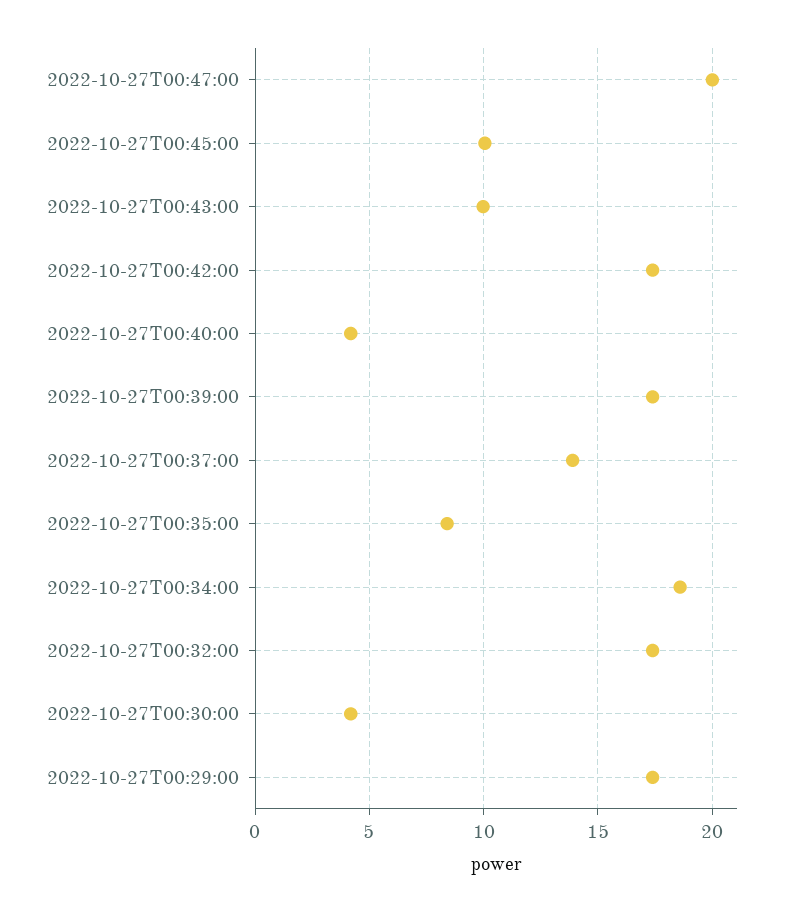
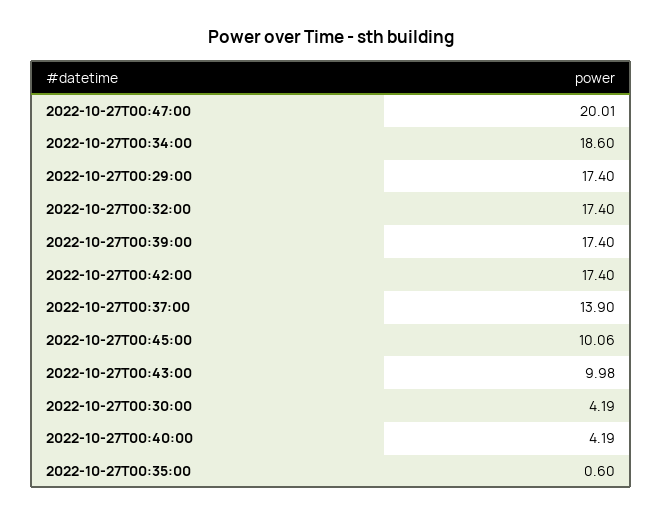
2022-10-27T00:35:00: 8.5 -> 0.6

